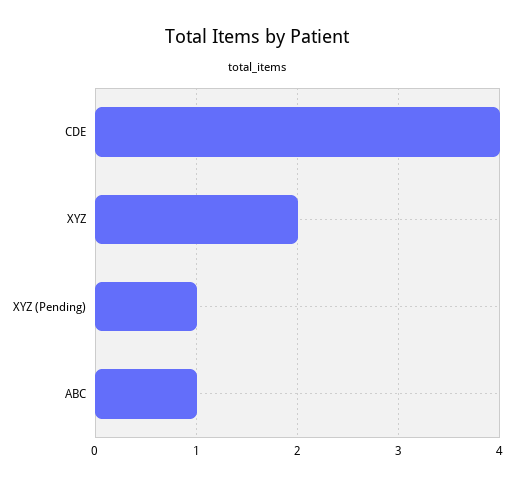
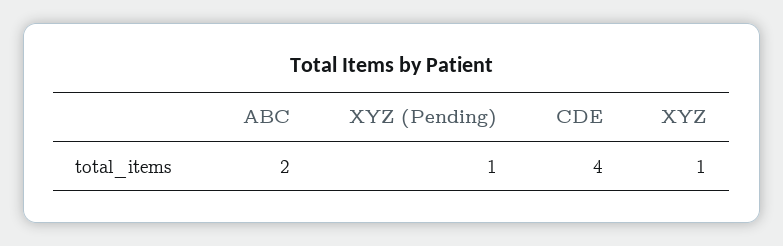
XYZ: 2 -> 1
ABC: 1 -> 2

